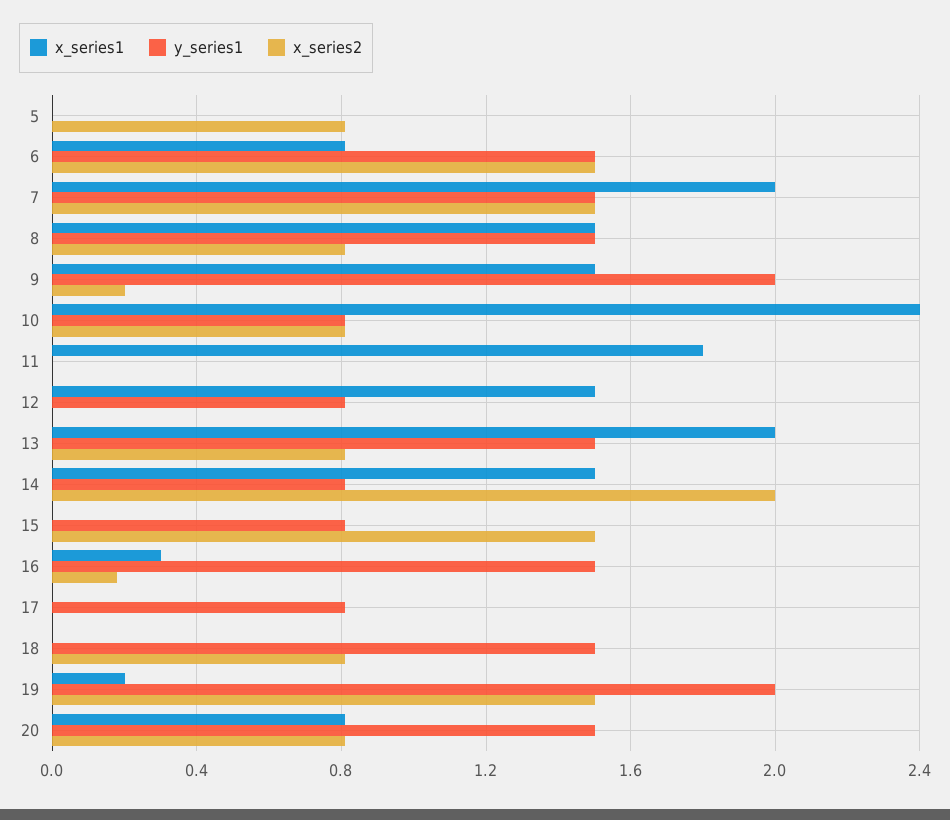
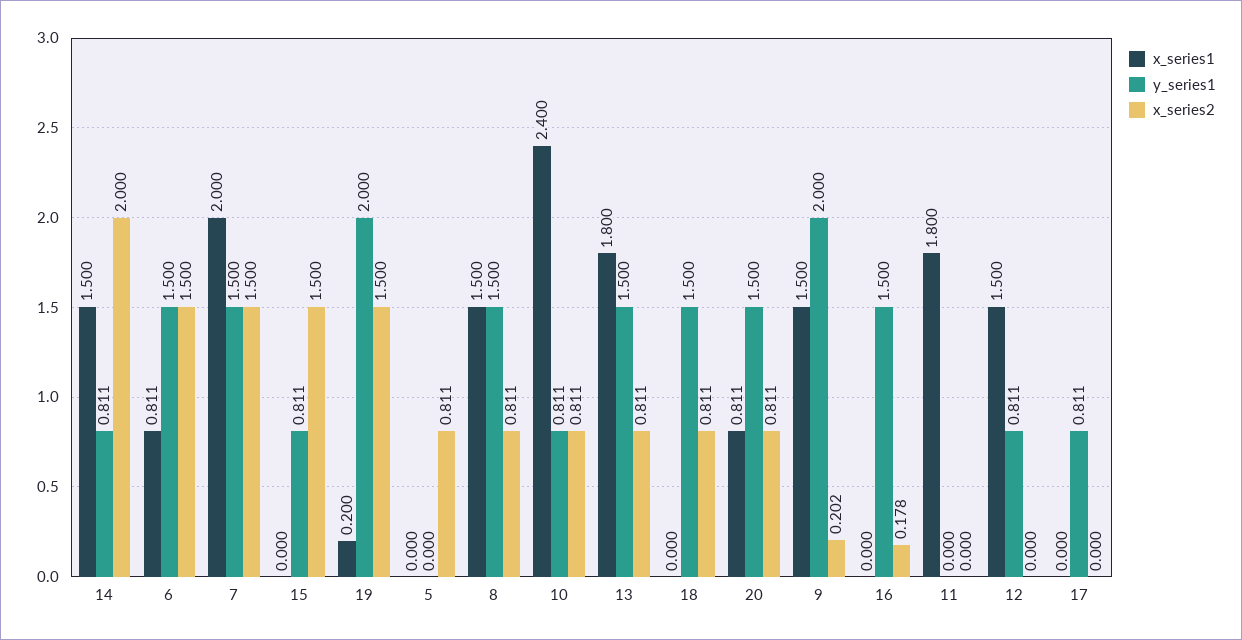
x_series1, 13: 2 -> 1.8
x_series1, 16: 0.3 -> 0

